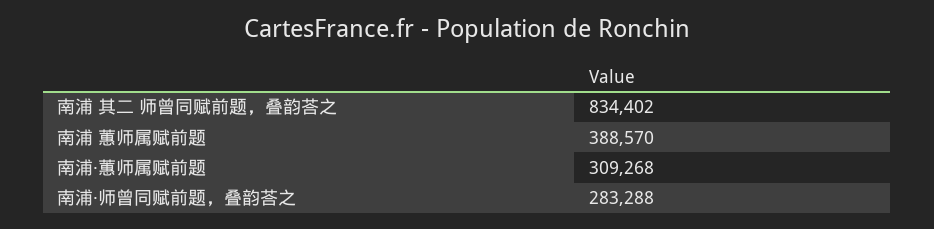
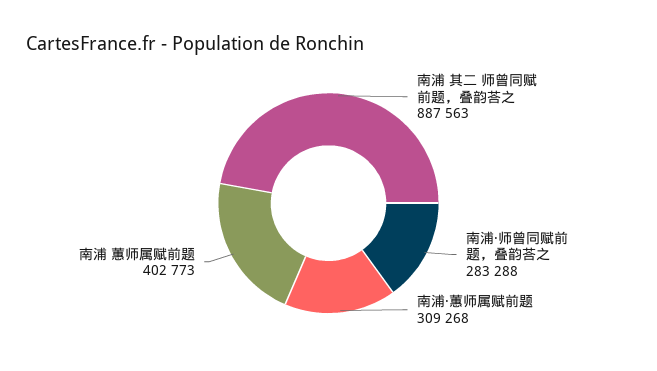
南浦 其二 师曾同赋前题，叠韵荅之: 834402 -> 887563
南浦 蕙师属赋前题: 388570 -> 402773

